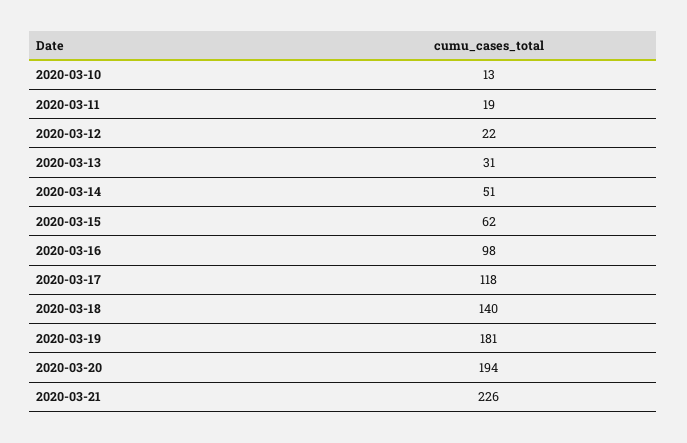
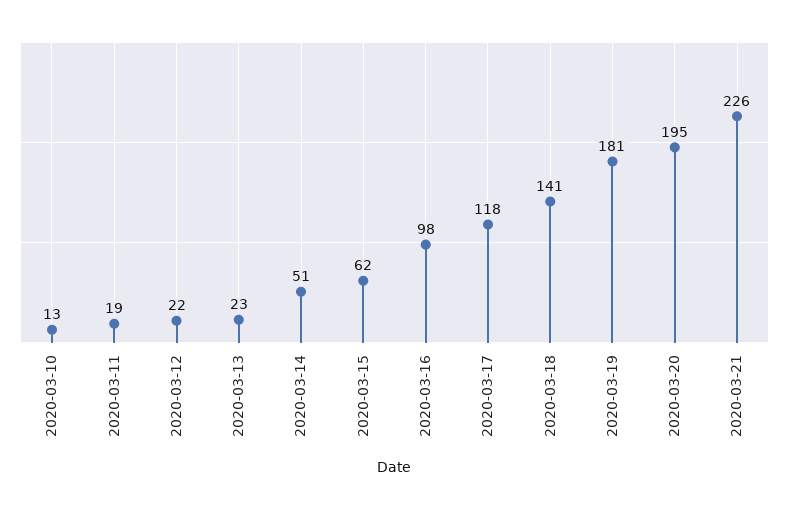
2020-03-13: 31 -> 23
2020-03-18: 140 -> 141
2020-03-20: 194 -> 195

